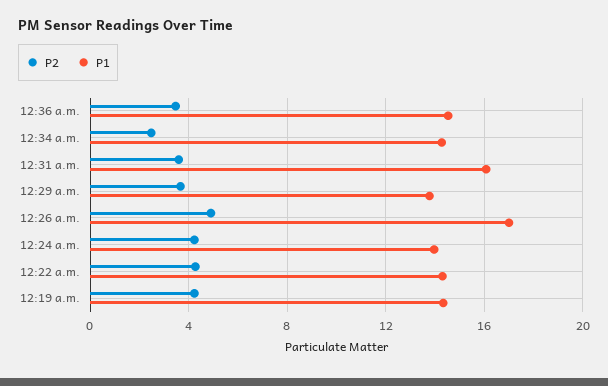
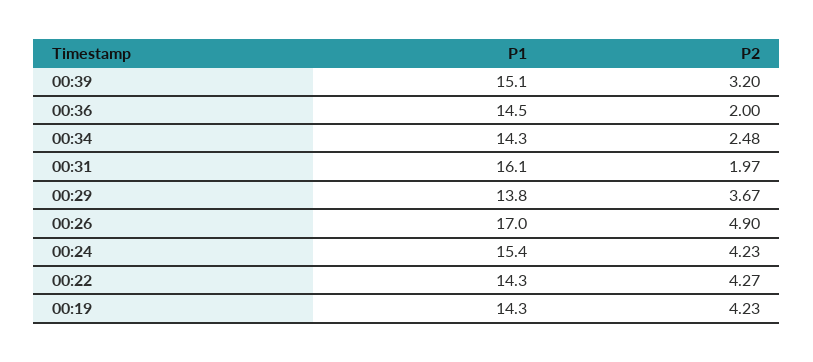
P2, 12:36 a.m.: 3.5 -> 2
P2, 12:31 a.m.: 3.5 -> 1.97
P1, 12:24 a.m.: 14 -> 15.4
P1, 00:39: none -> 15.1
P2, 00:39: none -> 3.2

